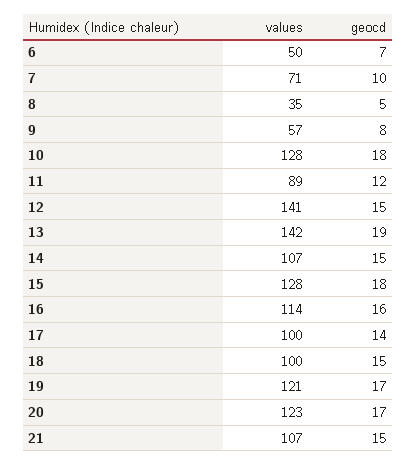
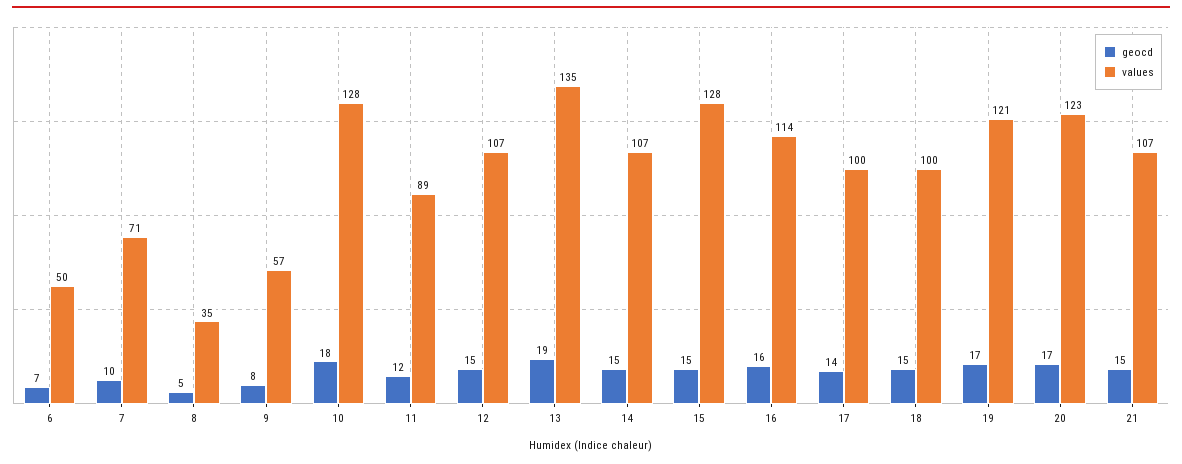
values, 12: 141 -> 107
values, 13: 142 -> 135
geocd, 15: 18 -> 15

